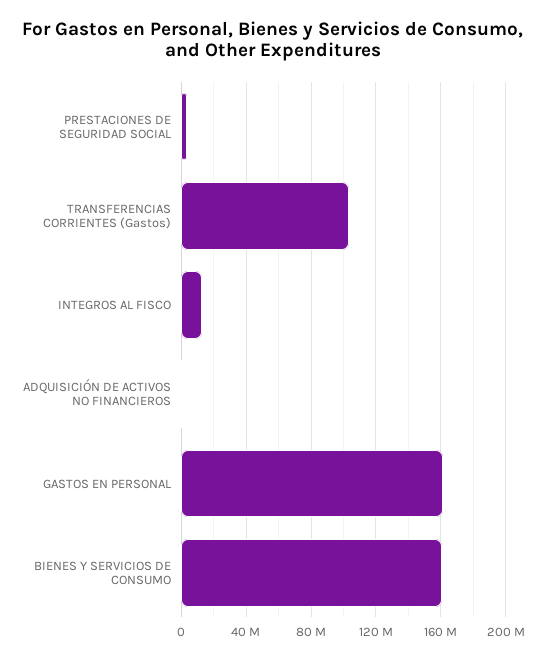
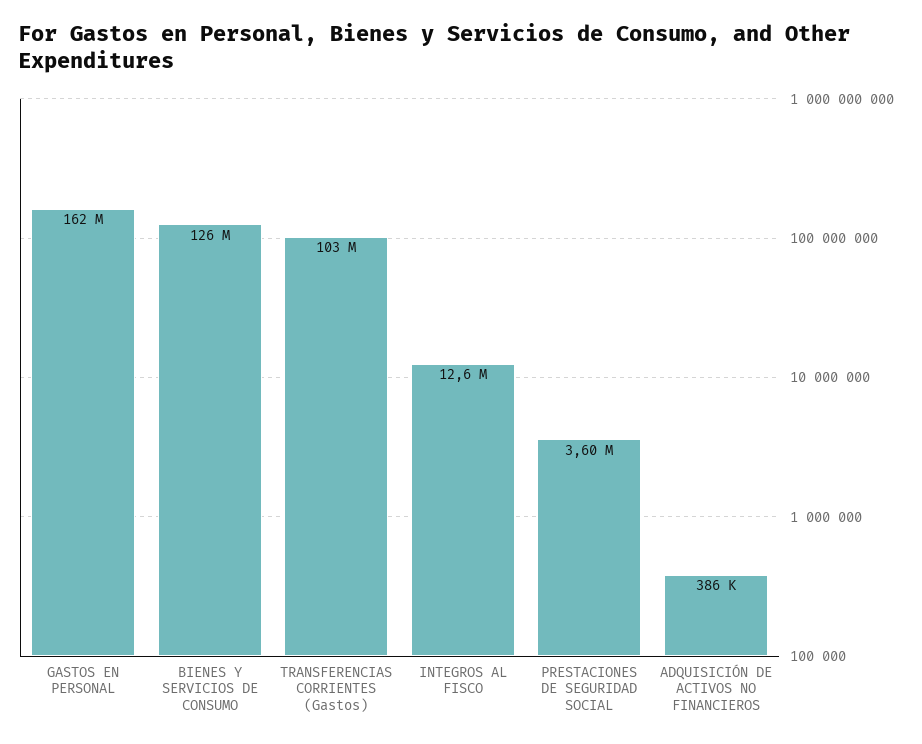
BIENES Y SERVICIOS DE CONSUMO: 160000000 -> 126000000

